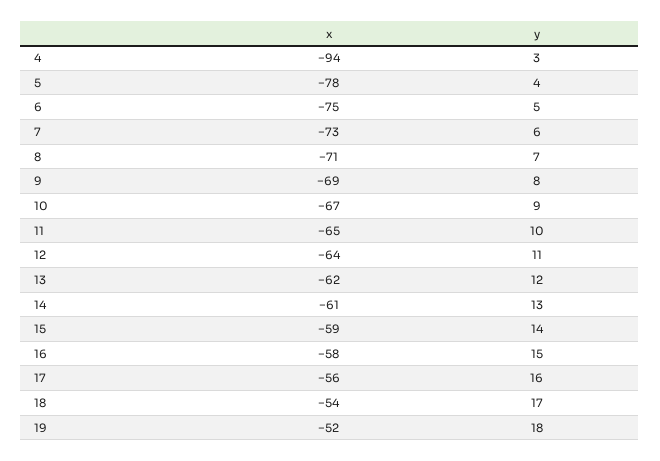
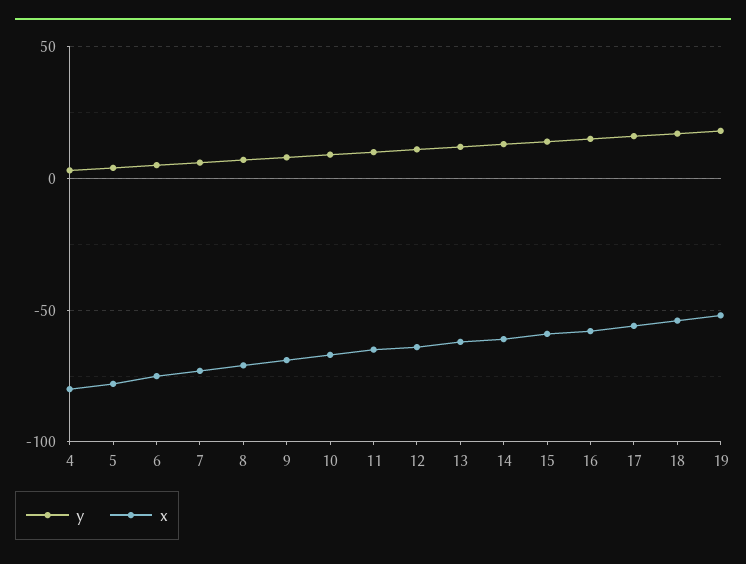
x, 4: -94 -> -80

